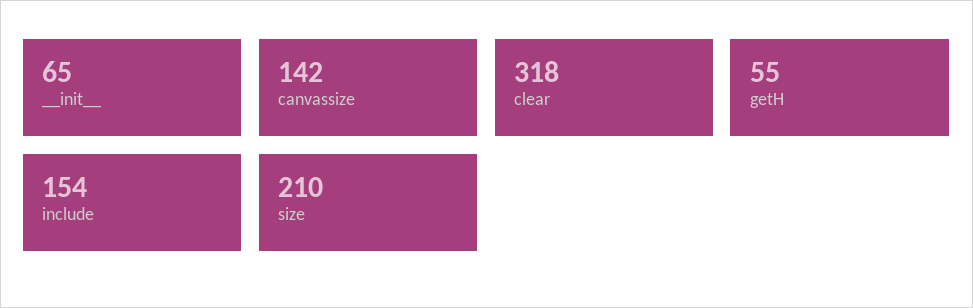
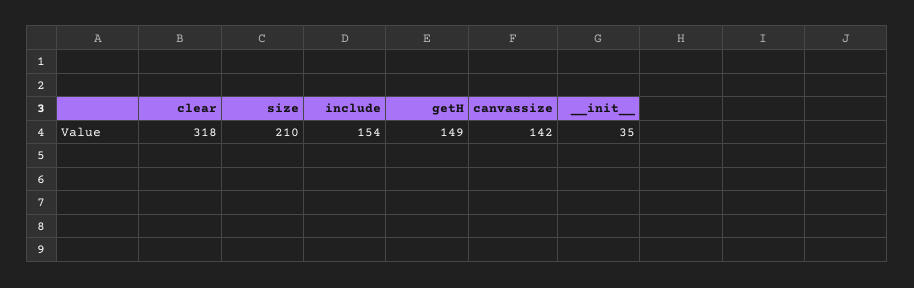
__init__: 65 -> 35
getH: 55 -> 149

